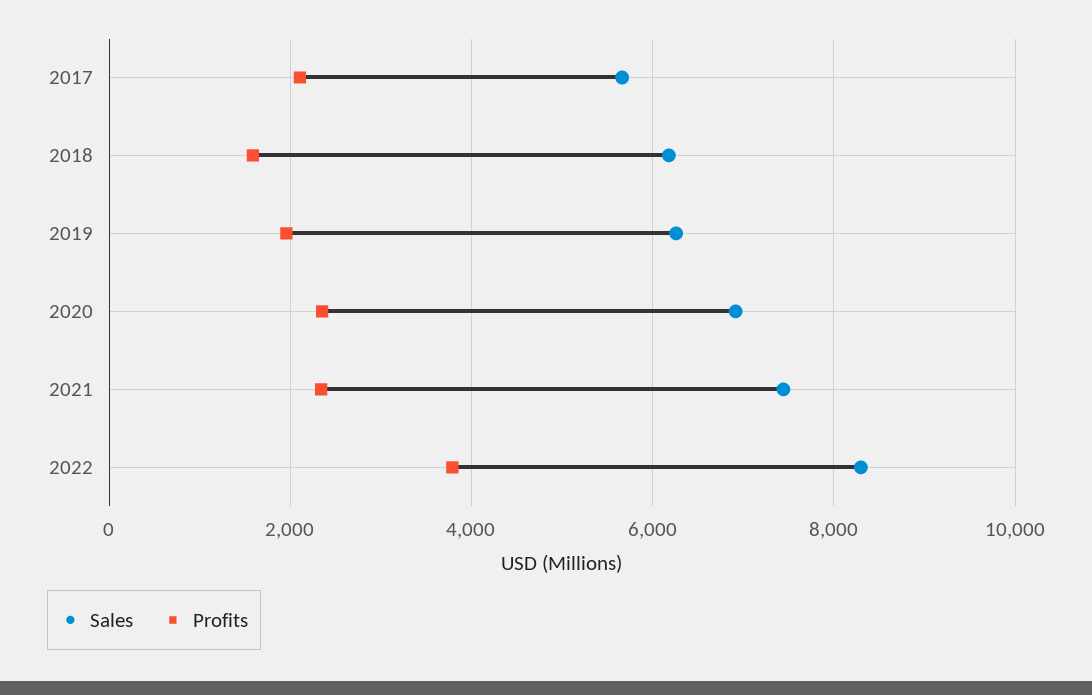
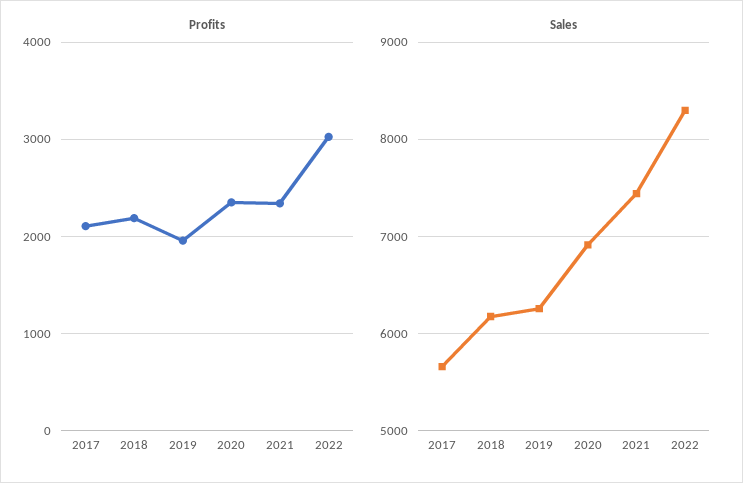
Profits, 2018: 1600 -> 2200
Profits, 2022: 3800 -> 3000

